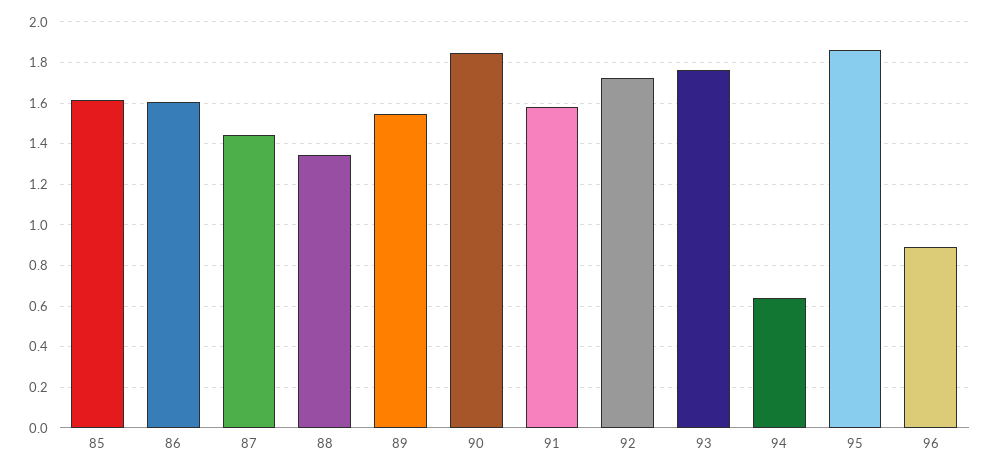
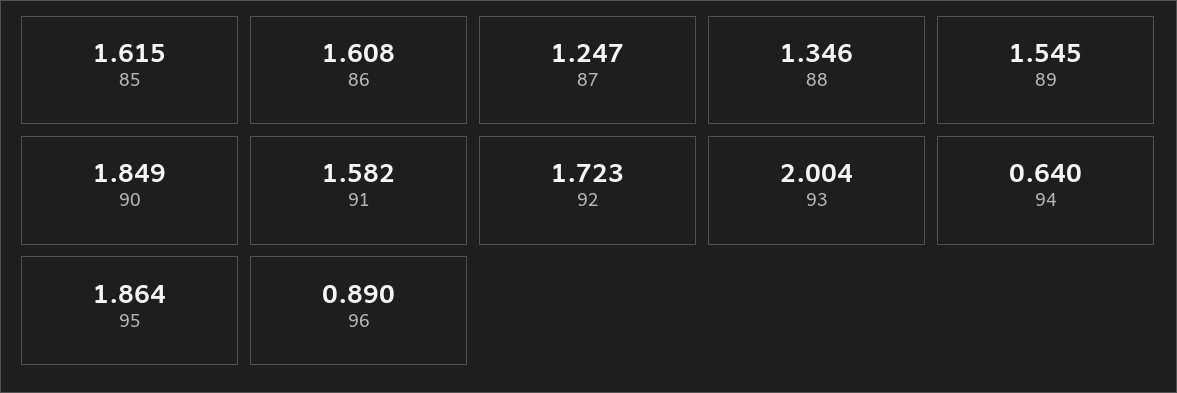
87: 1.45 -> 1.247
93: 1.75 -> 2.004

